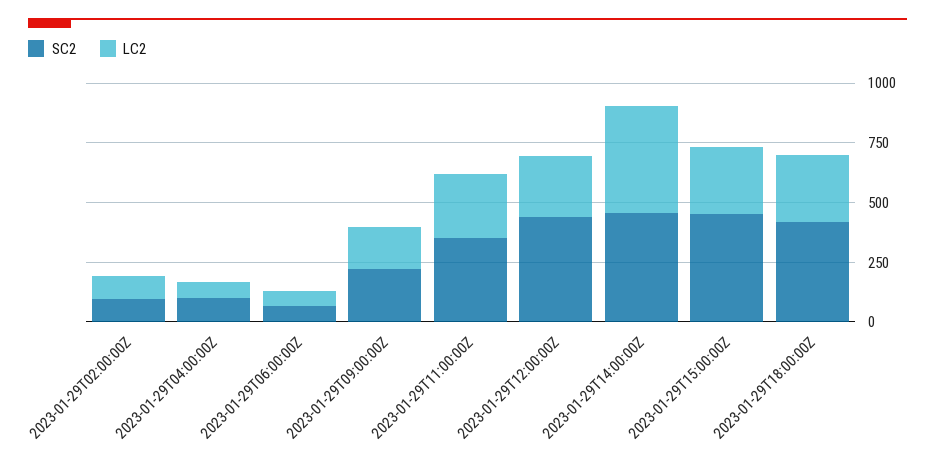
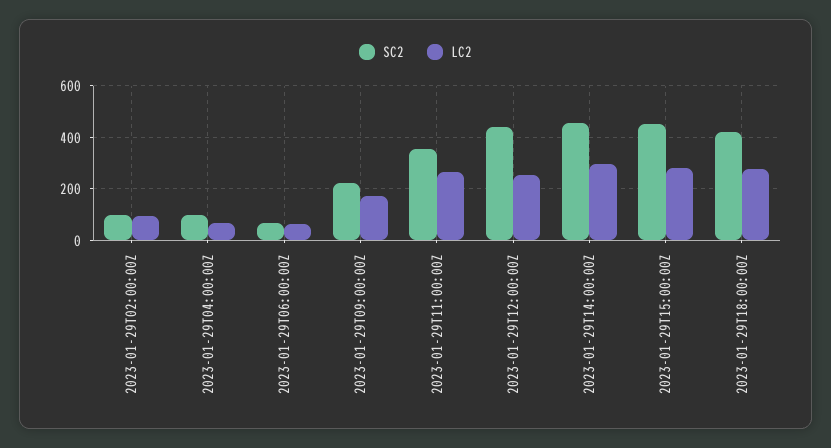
LC2, 2023-01-29T14:00:00Z: 450 -> 300

